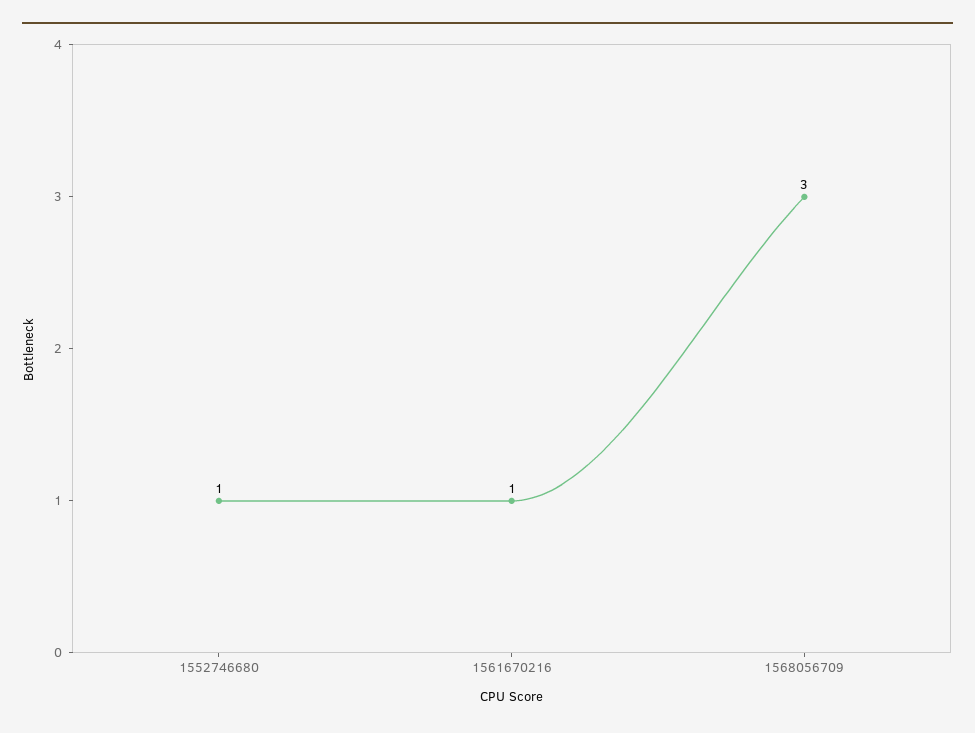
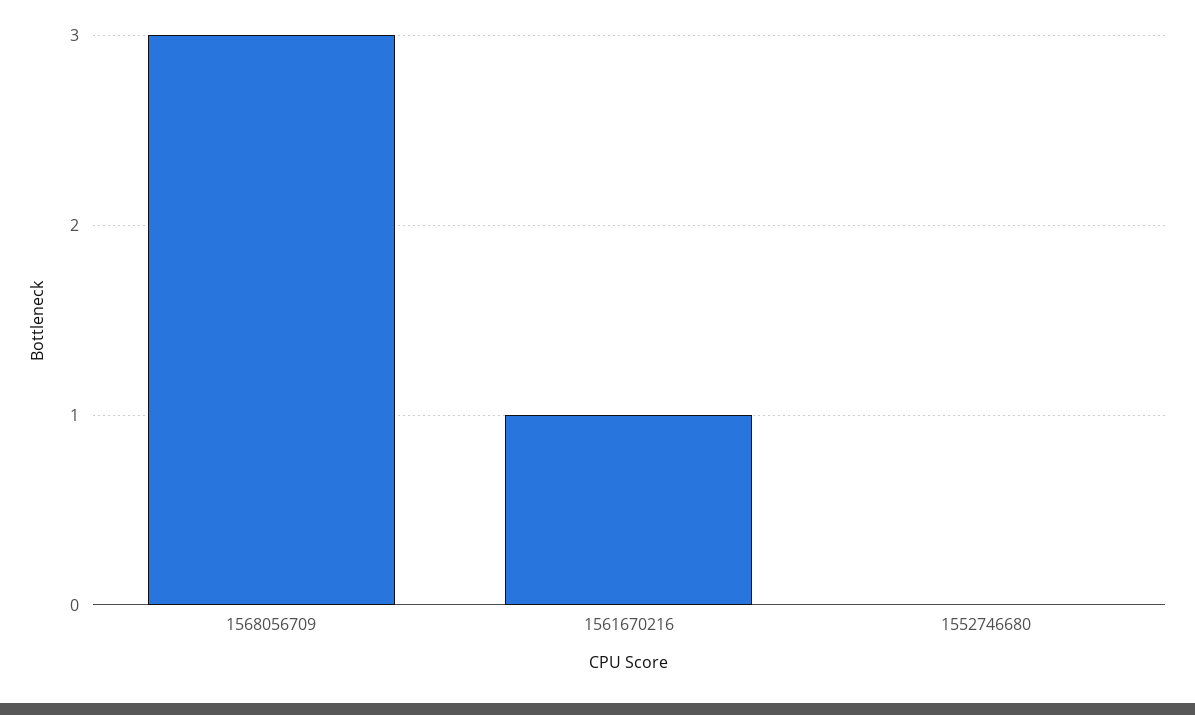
1552746680: 1 -> 0

